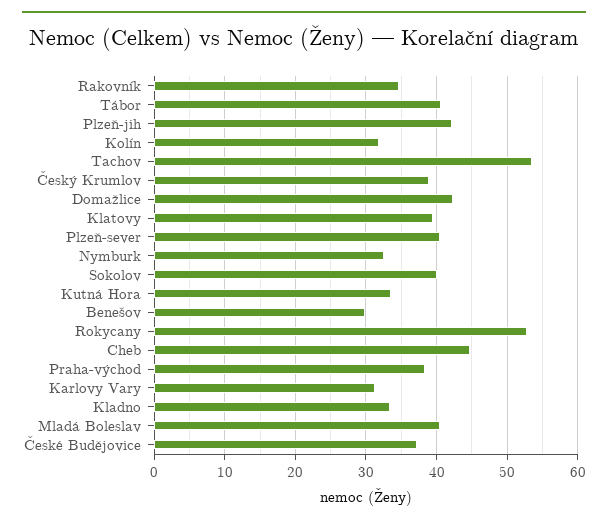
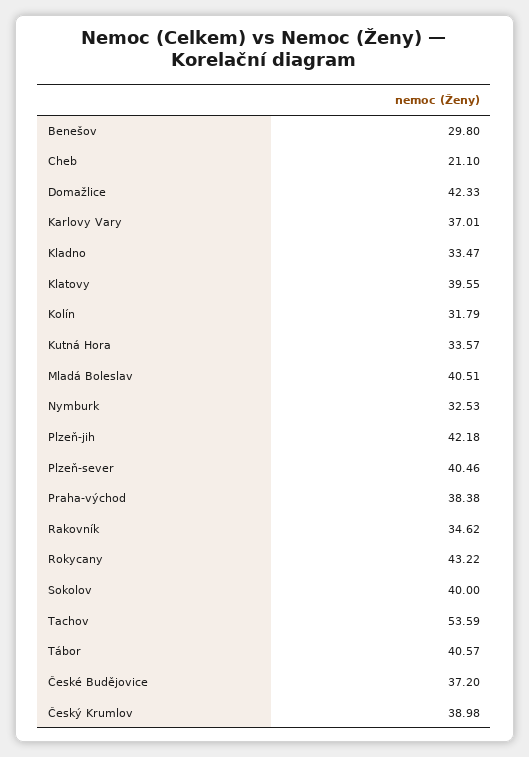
Rokycany: 53 -> 43.22
Cheb: 45 -> 21.1
Karlovy Vary: 31 -> 37.01

